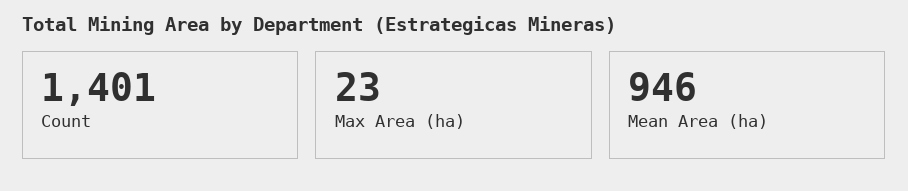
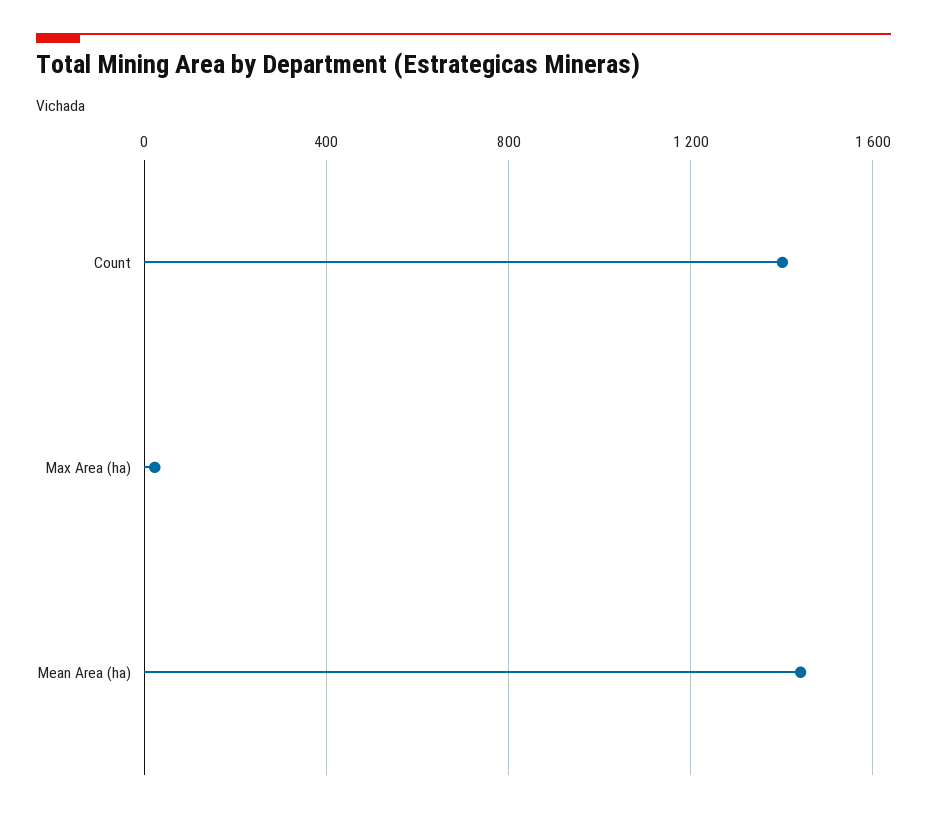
Mean Area (ha): 946 -> 1450

